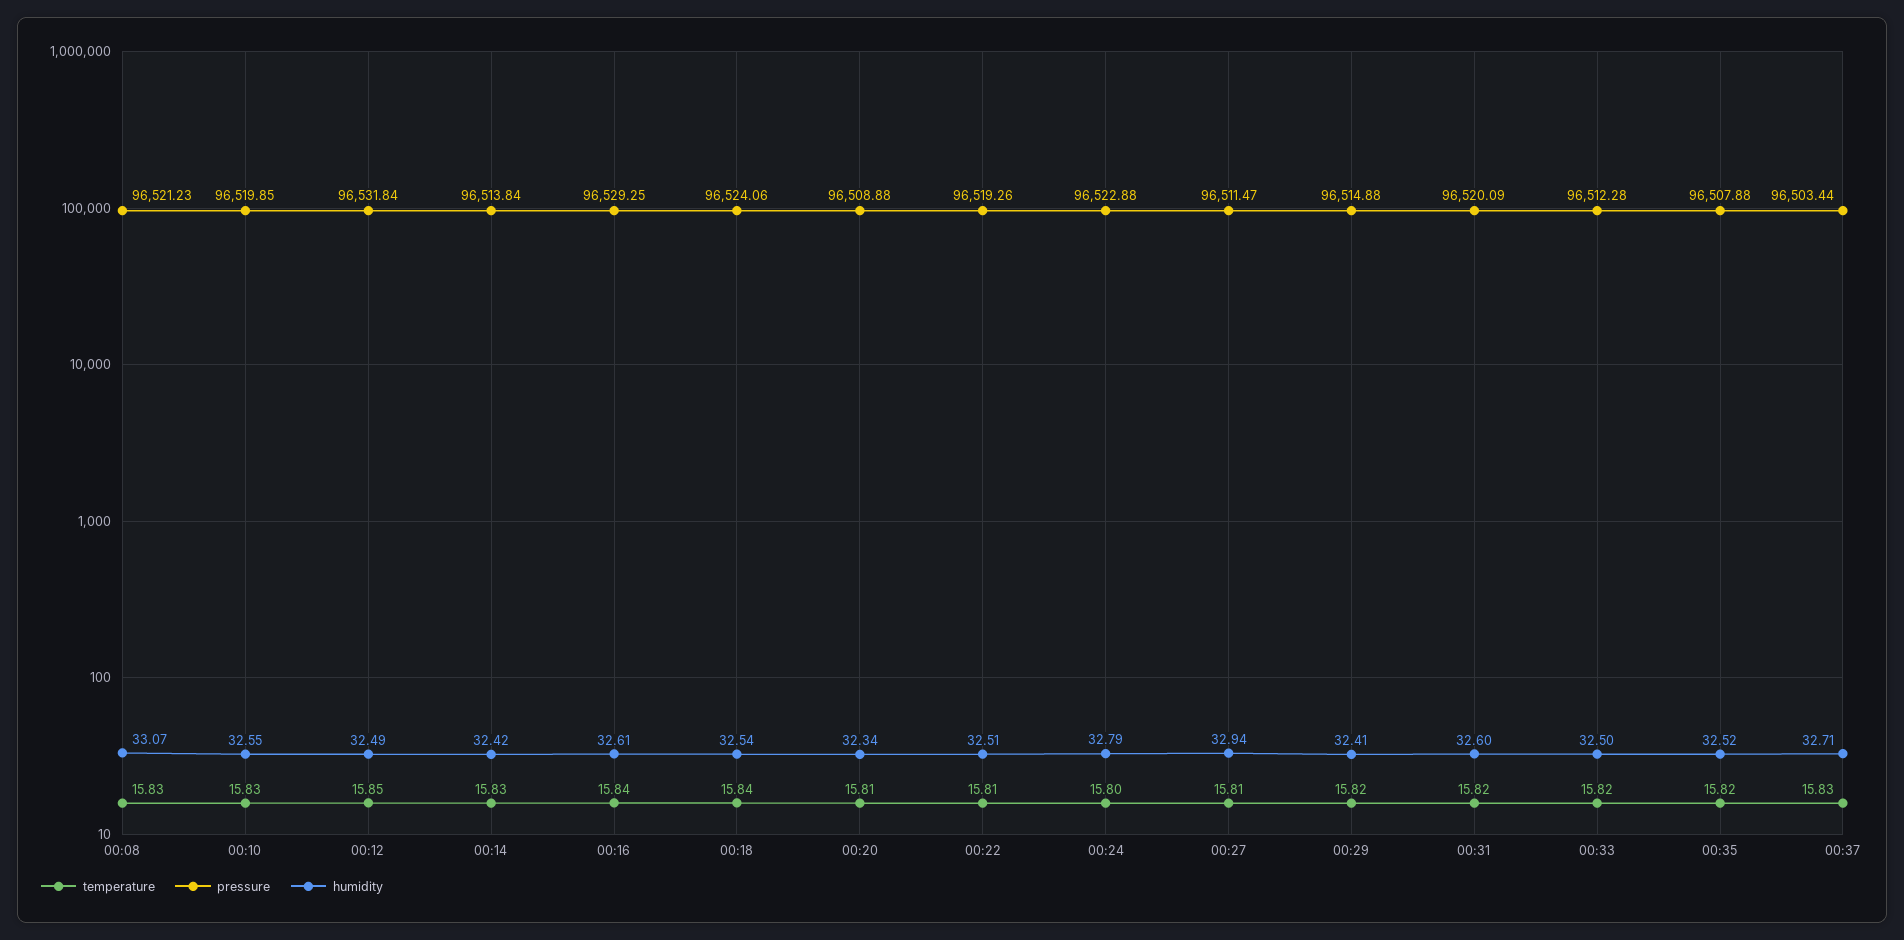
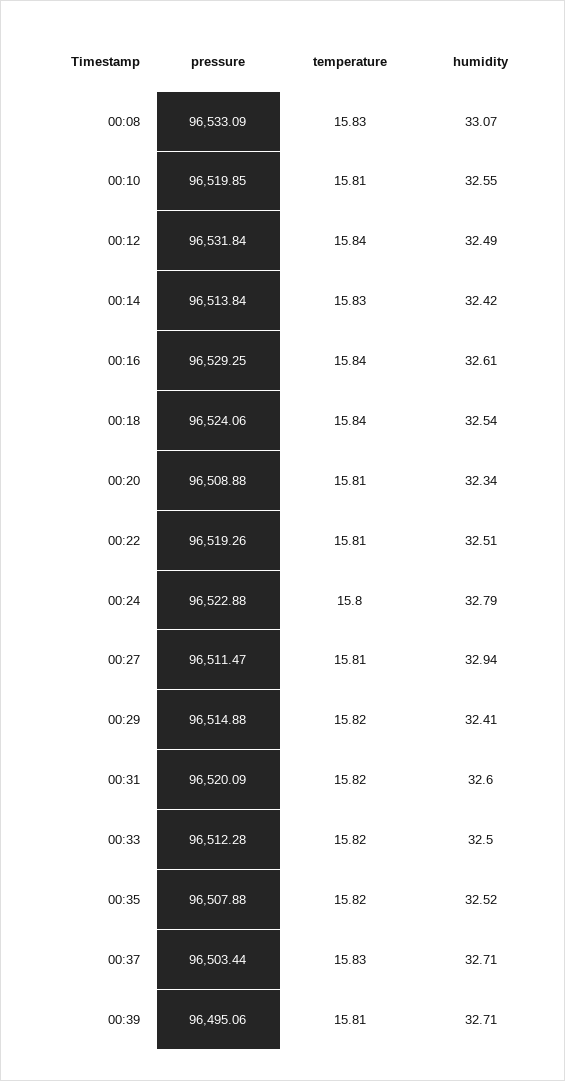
pressure, 00:08: 96521.23 -> 96533.09
temperature, 00:10: 15.83 -> 15.81
temperature, 00:12: 15.85 -> 15.84
pressure, 00:39: none -> 96495.06
temperature, 00:39: none -> 15.81
humidity, 00:39: none -> 32.71

